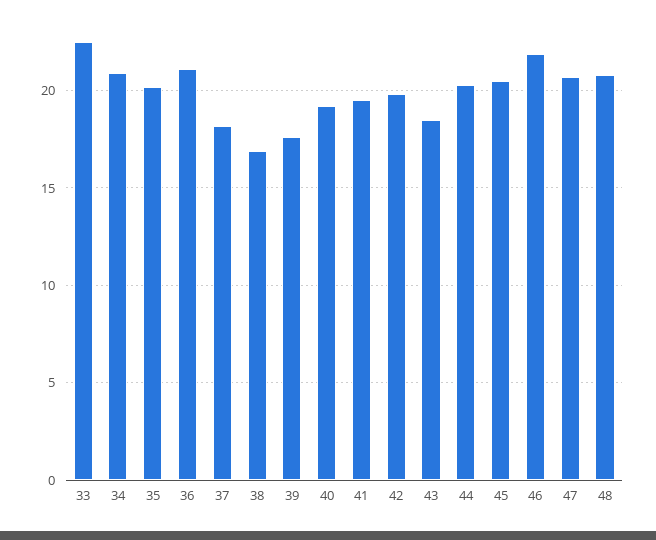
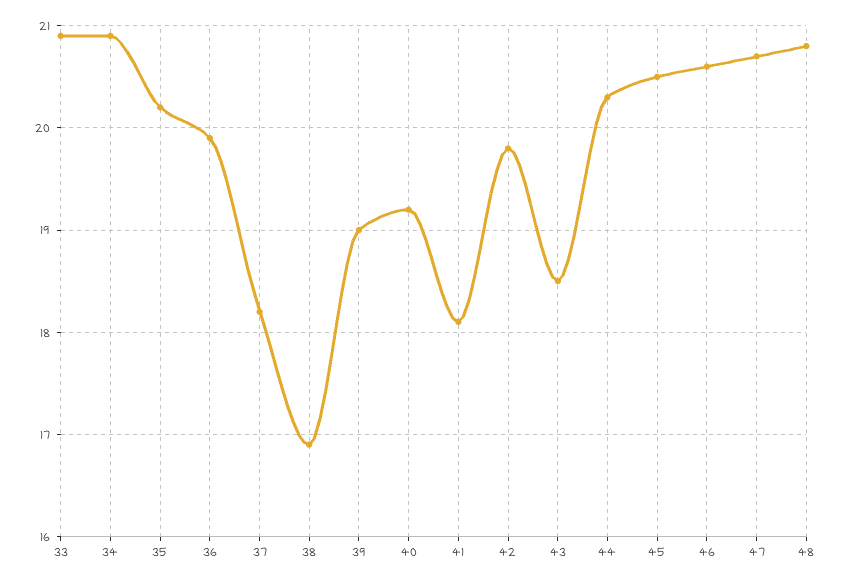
33: 22.5 -> 20.9
36: 21 -> 19.9
39: 17.5 -> 19
41: 19.5 -> 18.1
46: 22 -> 20.6

